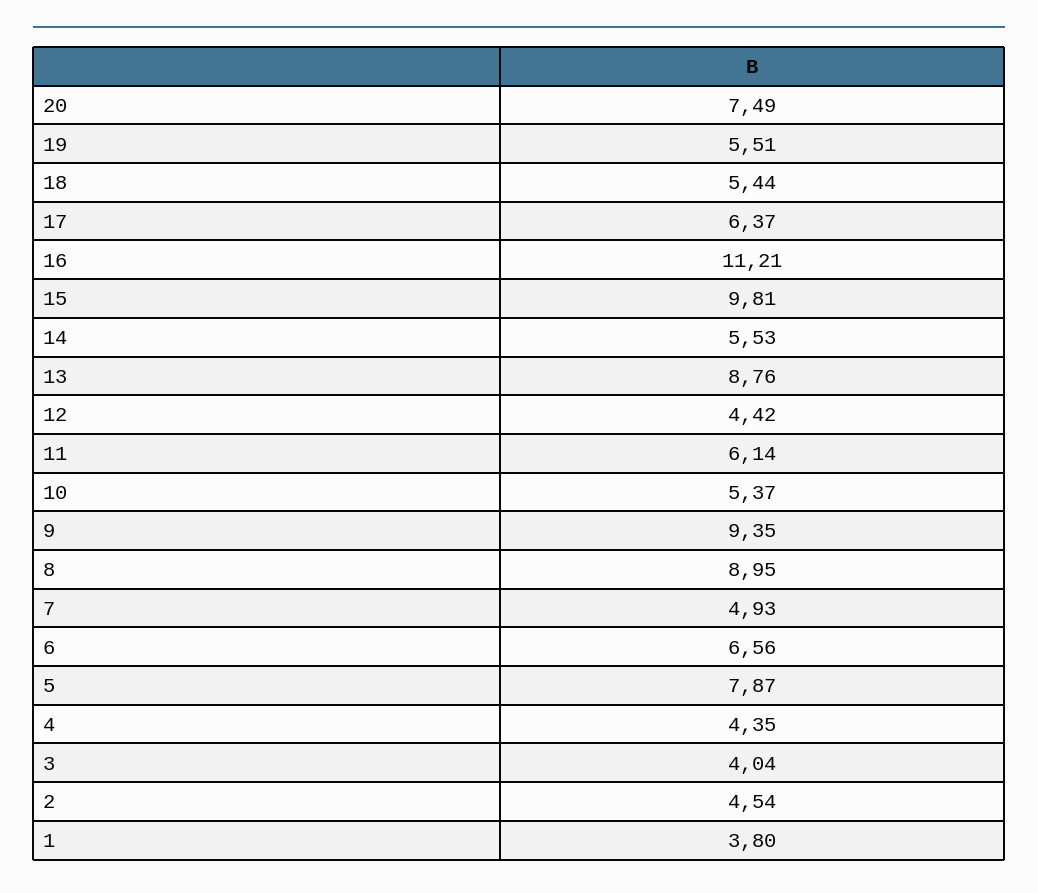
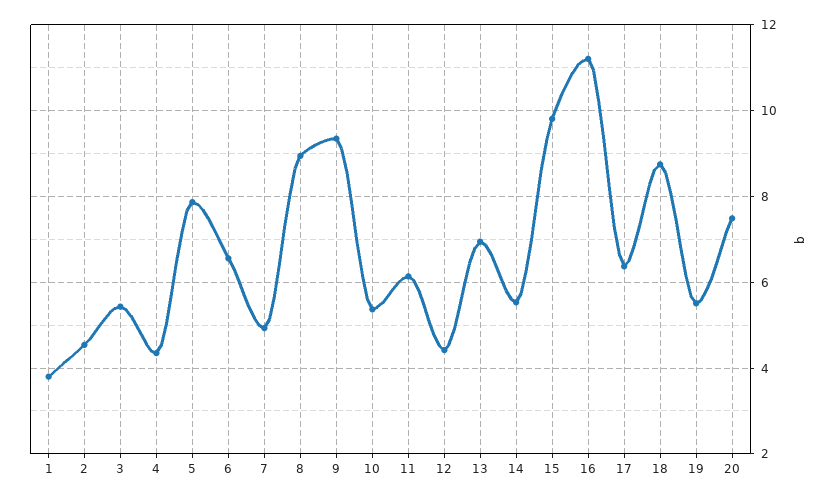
18: 5.44 -> 8.8
13: 8.76 -> 7
3: 4.04 -> 5.4

